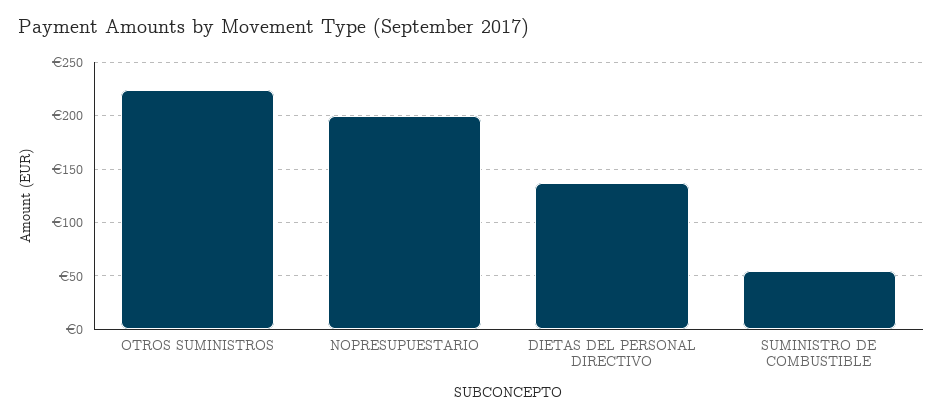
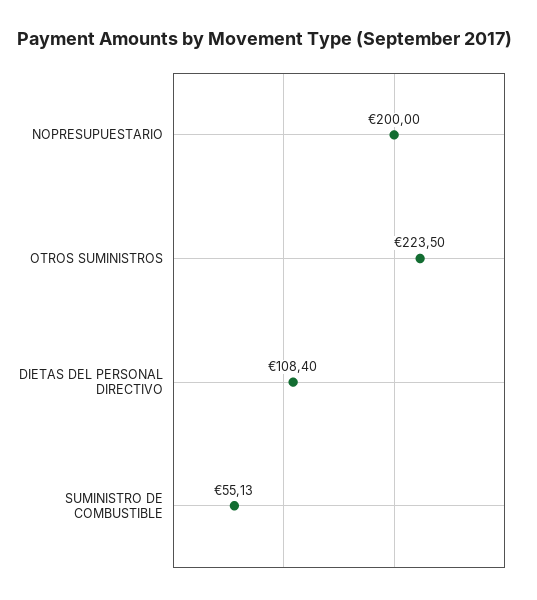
DIETAS DEL PERSONAL DIRECTIVO: 140 -> 108.4

